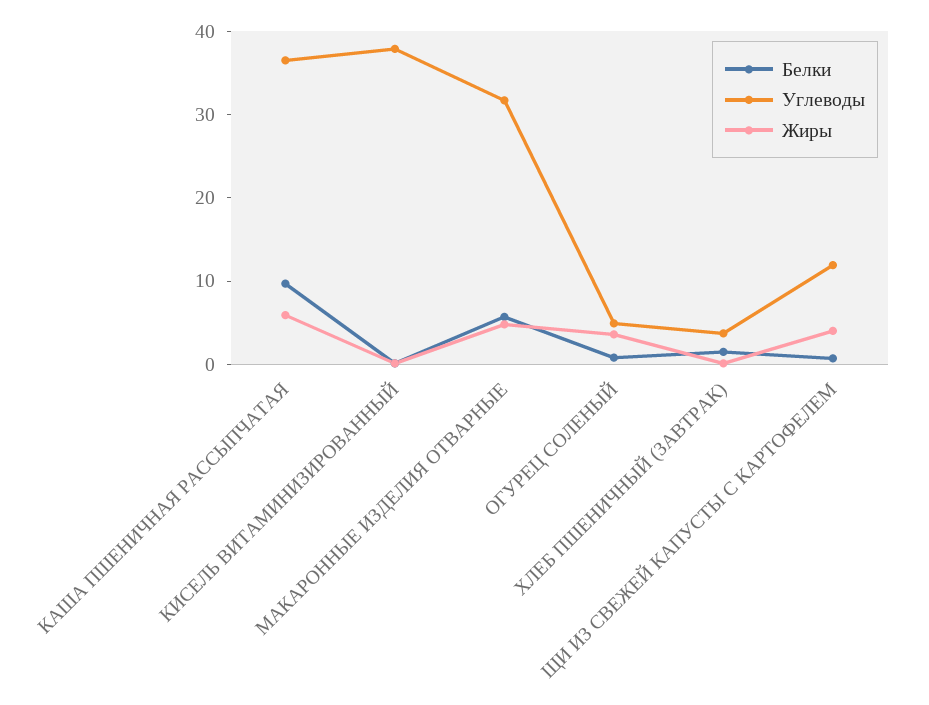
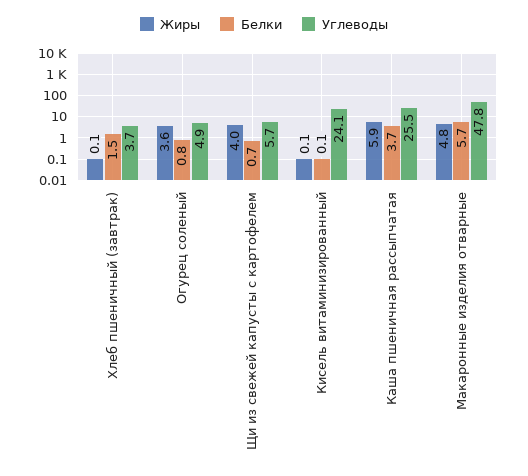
Белки, КАША ПШЕНИЧНАЯ РАССЫПЧАТАЯ: 10 -> 3.7
Углеводы, КАША ПШЕНИЧНАЯ РАССЫПЧАТАЯ: 36 -> 25.5
Углеводы, КИСЕЛЬ ВИТАМИНИЗИРОВАННЫЙ: 38 -> 24.1
Углеводы, МАКАРОННЫЕ ИЗДЕЛИЯ ОТВАРНЫЕ: 32 -> 47.8
Углеводы, ЩИ ИЗ СВЕЖЕЙ КАПУСТЫ С КАРТОФЕЛЕМ: 12 -> 5.7

